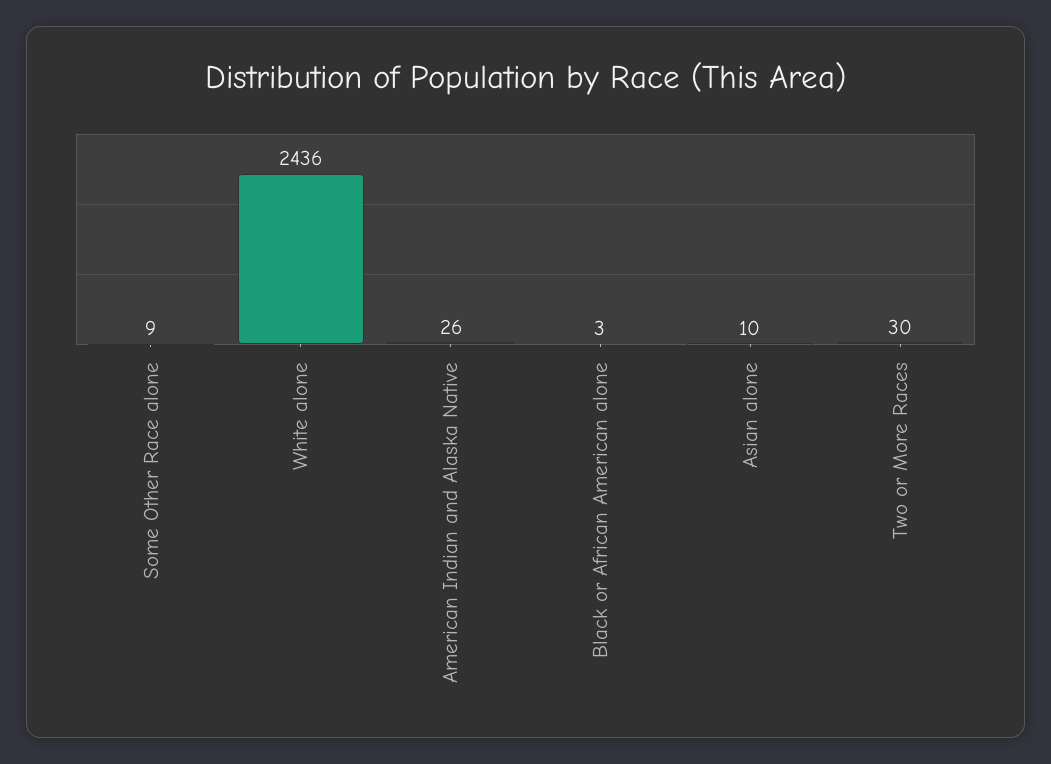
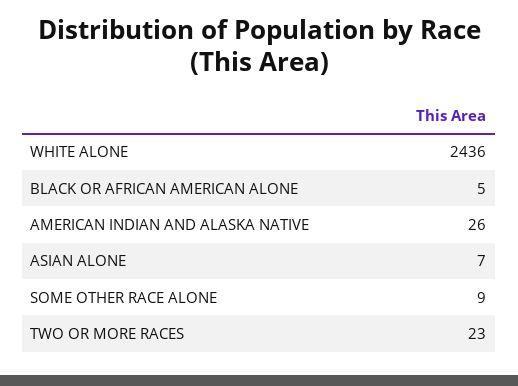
Black or African American alone: 3 -> 5
Asian alone: 10 -> 7
Two or More Races: 30 -> 23

